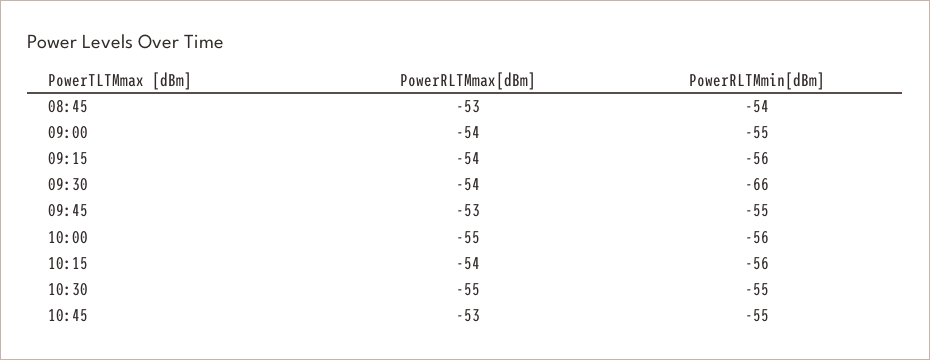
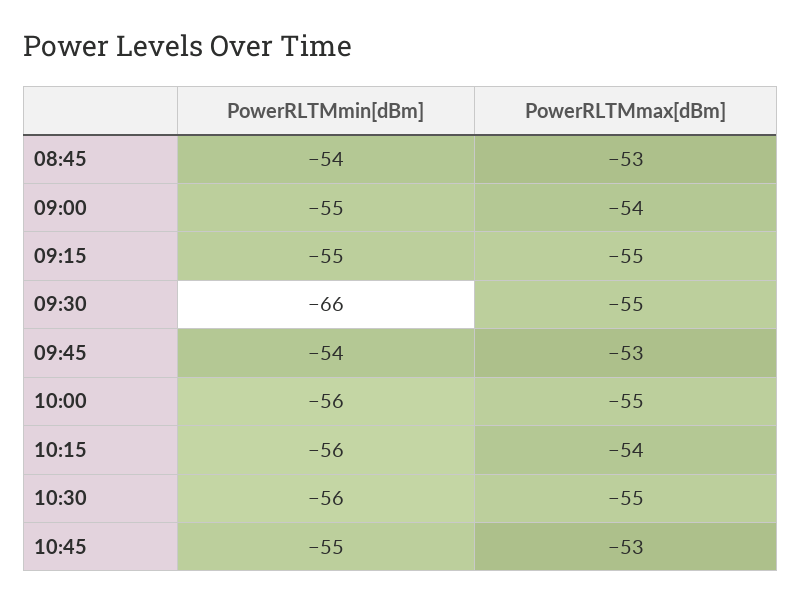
PowerRLTMmax[dBm], 09:15: -54 -> -55
PowerRLTMmin[dBm], 09:15: -56 -> -55
PowerRLTMmax[dBm], 09:30: -54 -> -55
PowerRLTMmin[dBm], 09:45: -55 -> -54
PowerRLTMmin[dBm], 10:30: -55 -> -56

